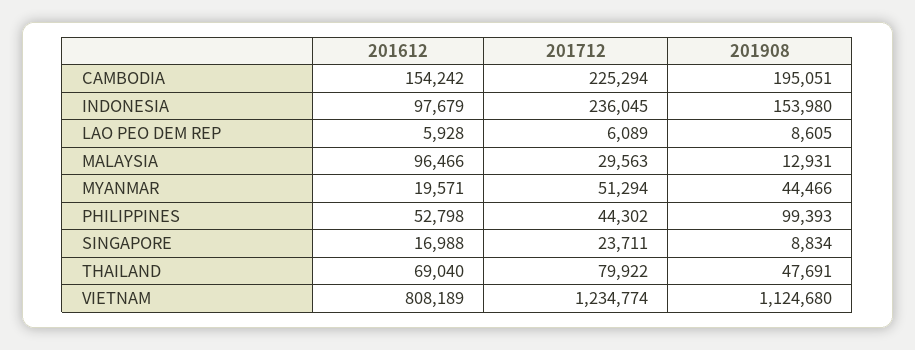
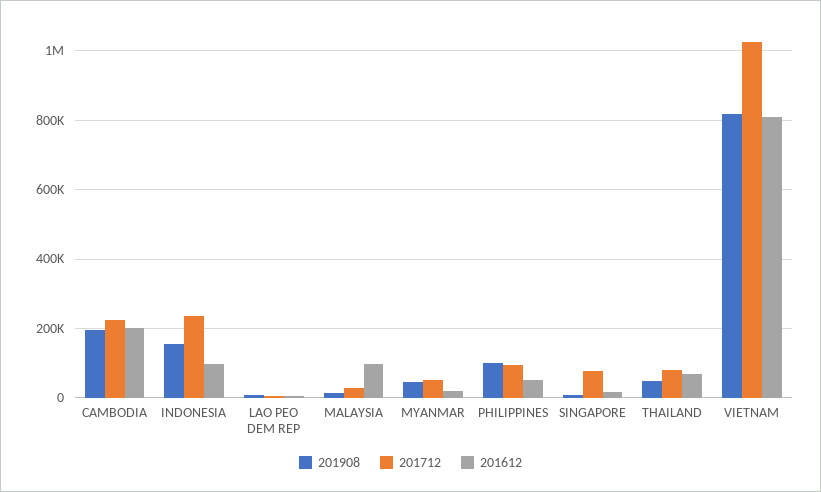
201612, CAMBODIA: 154242 -> 200000
201712, PHILIPPINES: 44302 -> 100000
201712, SINGAPORE: 23711 -> 80000
201712, VIETNAM: 1234774 -> 1020000
201908, VIETNAM: 1124680 -> 820000

